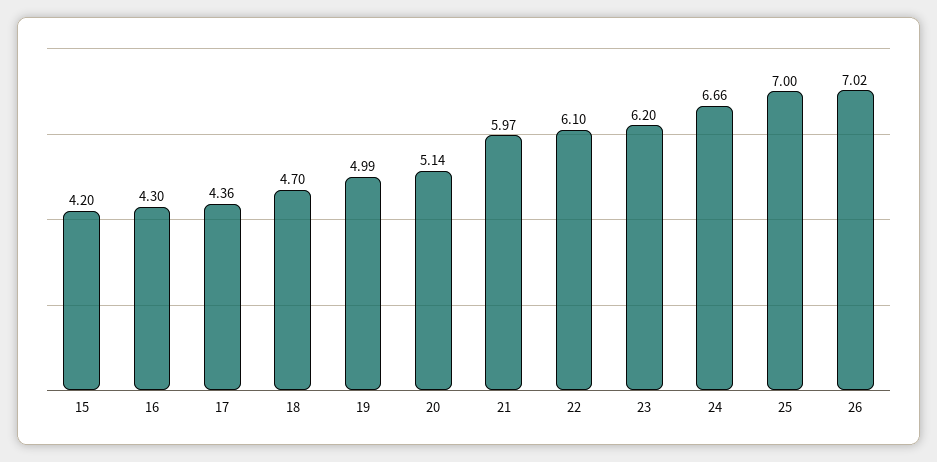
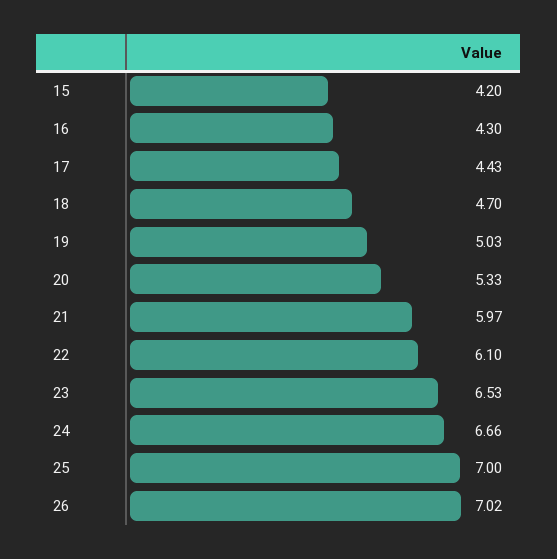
17: 4.36 -> 4.43
19: 4.99 -> 5.03
20: 5.14 -> 5.33
23: 6.2 -> 6.53

